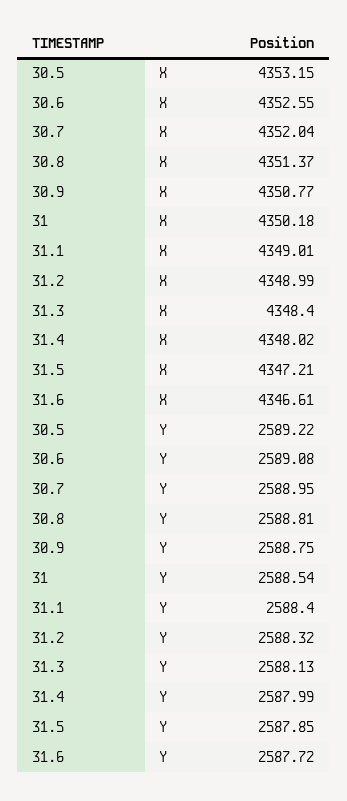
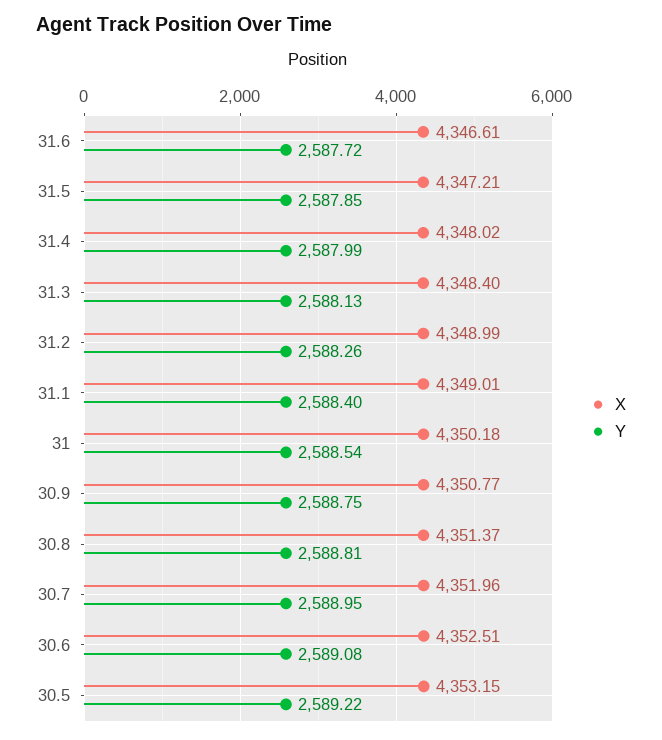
X, 30.6: 4352.55 -> 4352.51
X, 30.7: 4352.04 -> 4351.96
Y, 31.2: 2588.32 -> 2588.26

